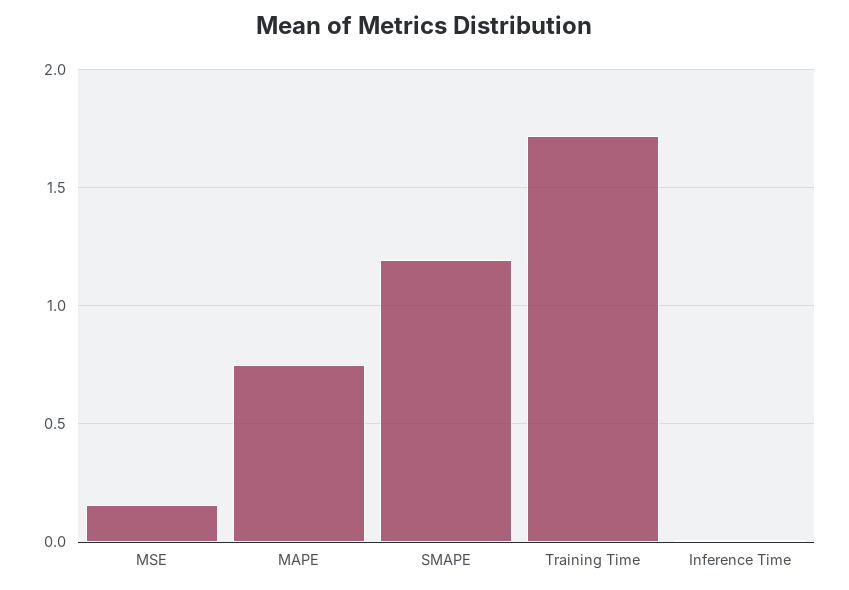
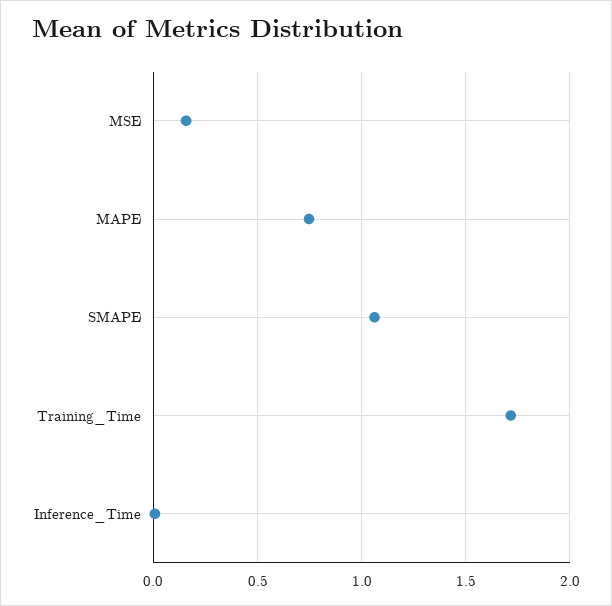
SMAPE: 1.2 -> 1.05

